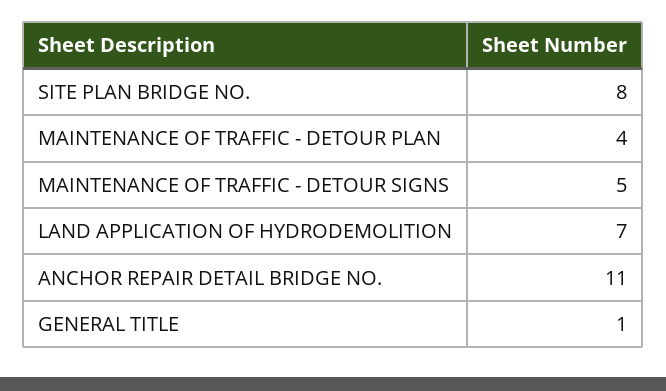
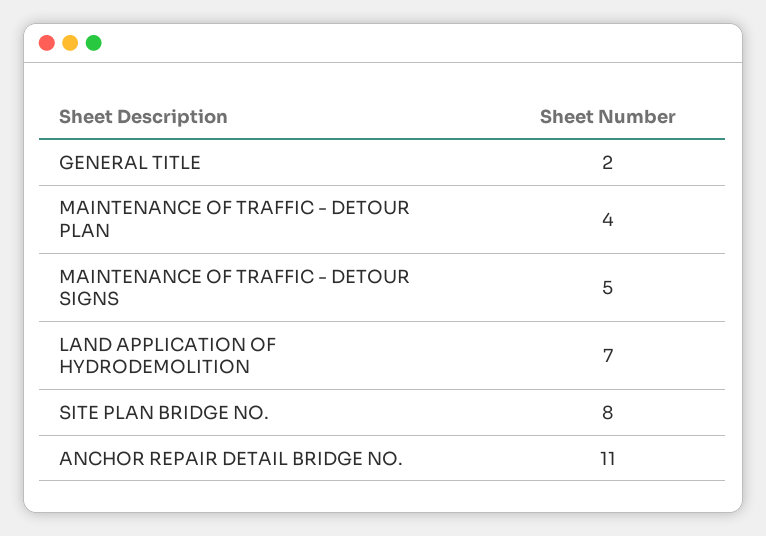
GENERAL TITLE: 1 -> 2

